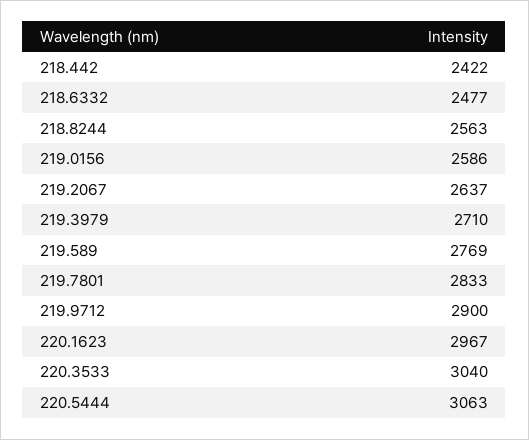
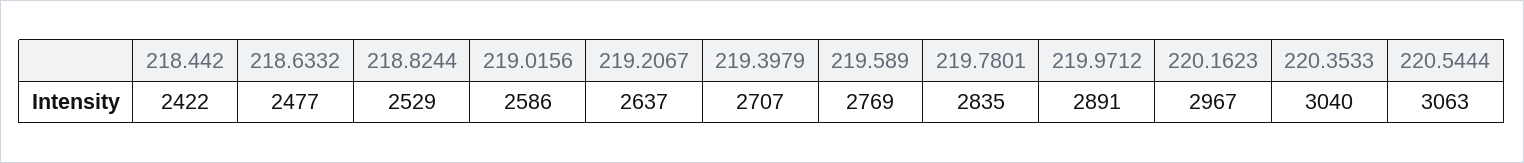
218.8244: 2563 -> 2529
219.3979: 2710 -> 2707
219.7801: 2833 -> 2835
219.9712: 2900 -> 2891

